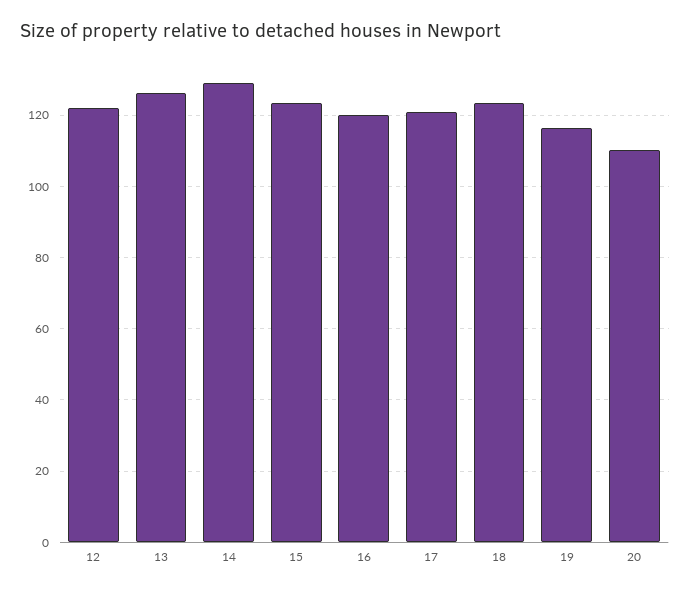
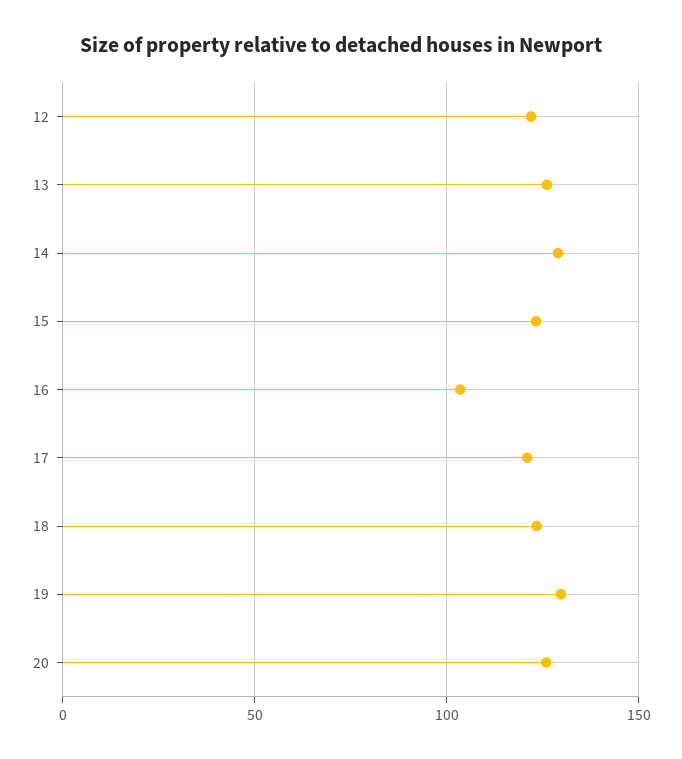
16: 120 -> 105
19: 116 -> 130
20: 110 -> 125

